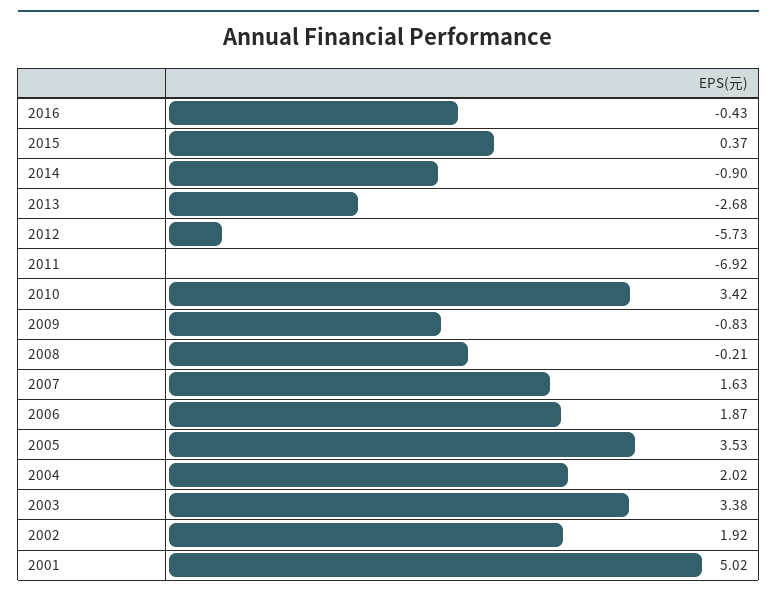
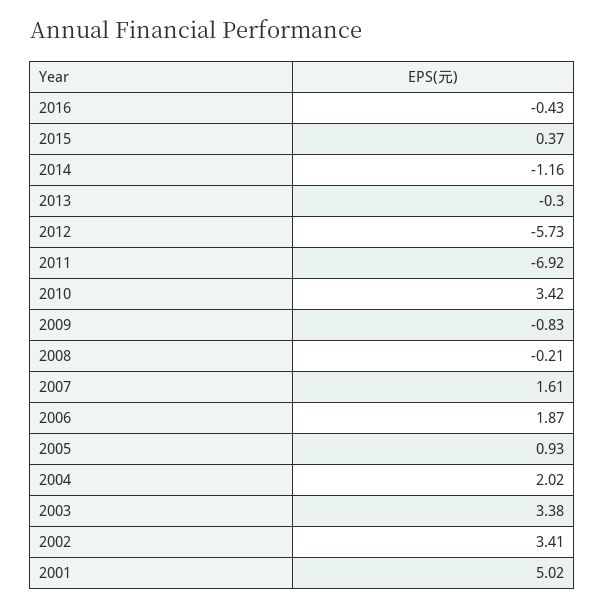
2014: -0.9 -> -1.16
2013: -2.68 -> -0.3
2007: 1.63 -> 1.61
2005: 3.53 -> 0.93
2002: 1.92 -> 3.41

